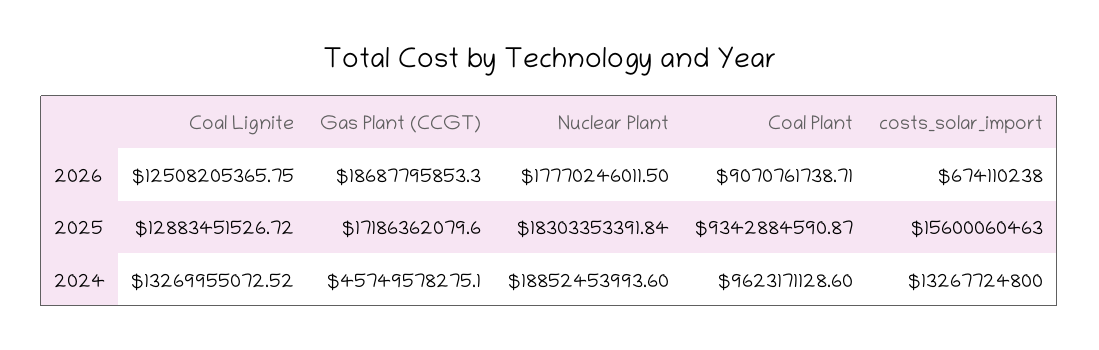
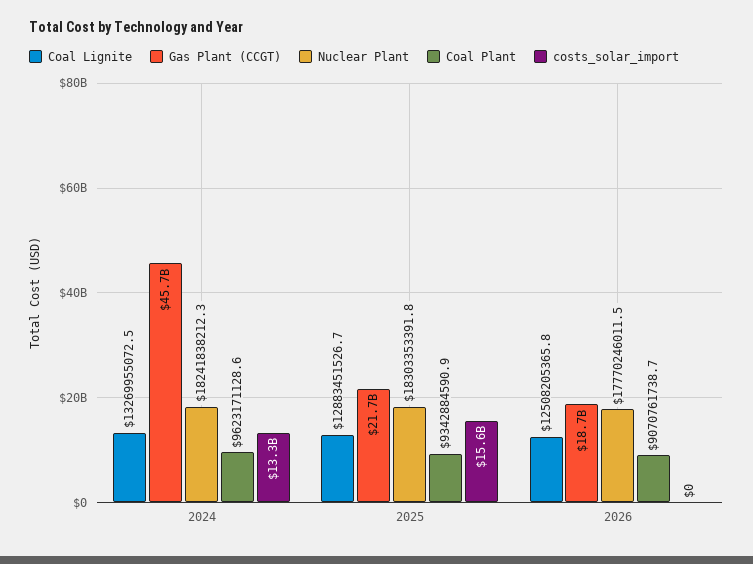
costs_solar_import, 2026: 674110238 -> 0
Gas Plant (CCGT), 2025: 17186362079.6 -> 21700000000
Nuclear Plant, 2024: 18852453993.6 -> 18241838212.3

